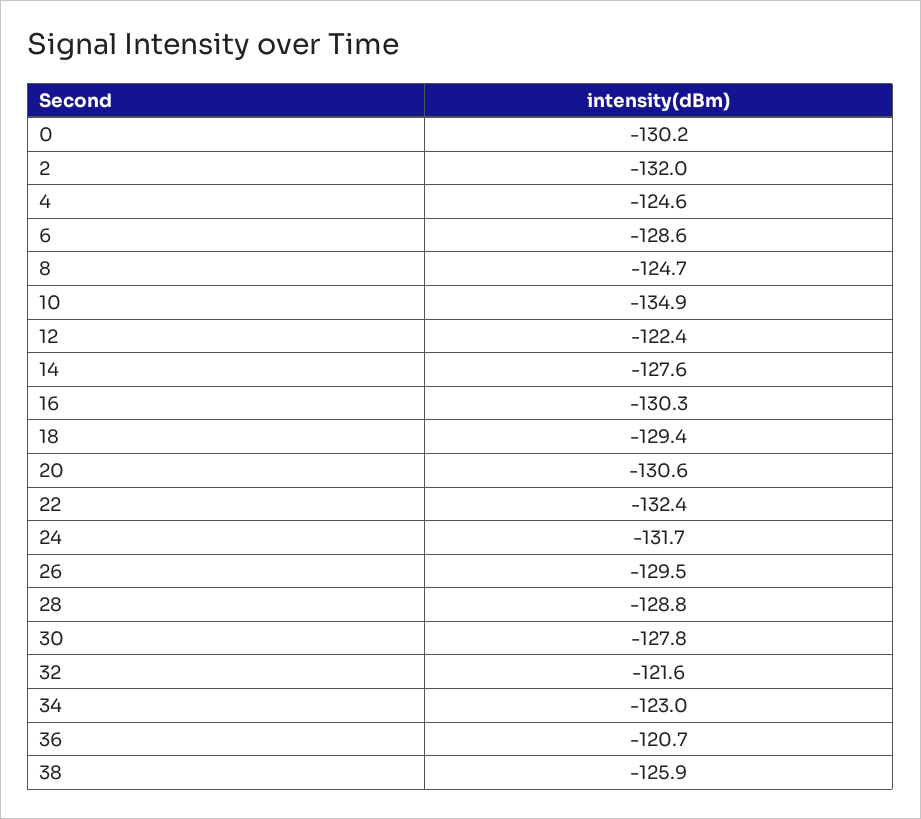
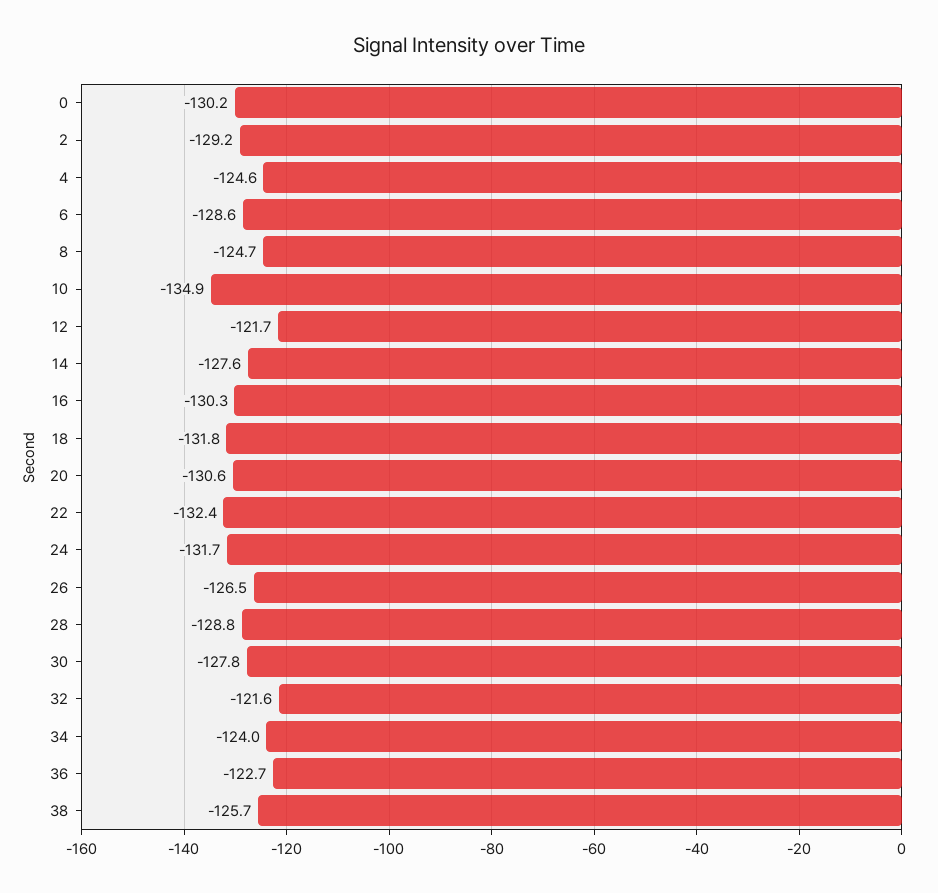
2: -132 -> -129.2
12: -122.4 -> -121.7
18: -129.4 -> -131.8
26: -129.5 -> -126.5
34: -123 -> -124
36: -120.7 -> -122.7
38: -125.9 -> -125.7

